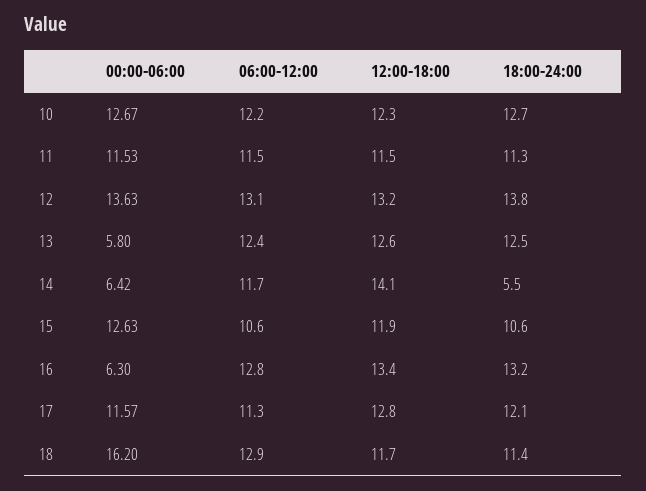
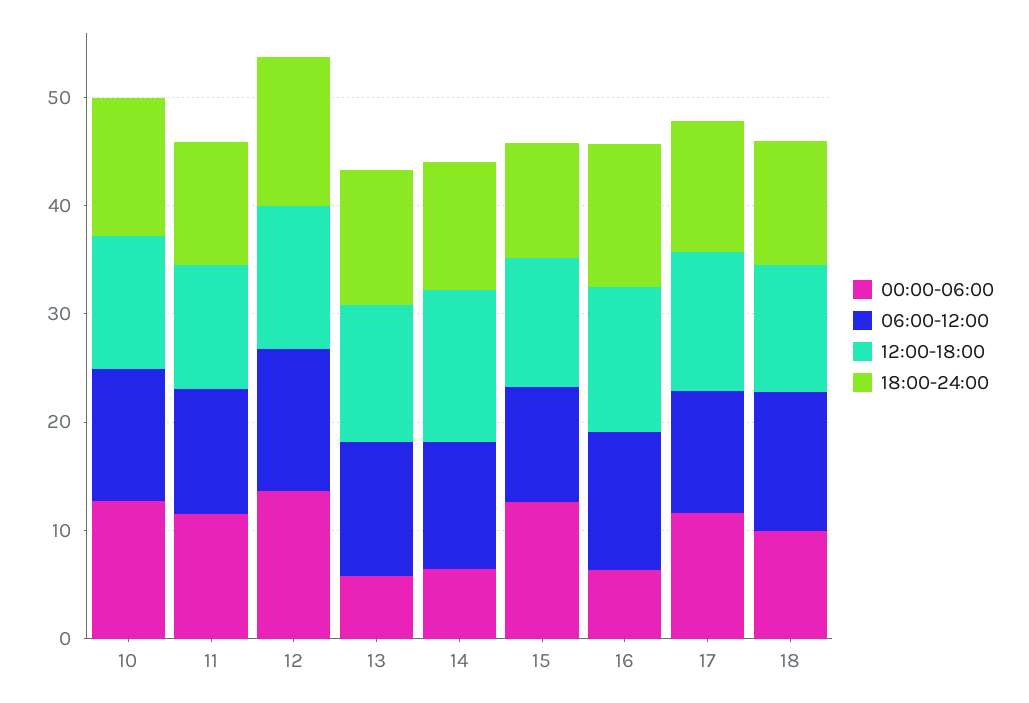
18:00-24:00, 14: 5.5 -> 12
00:00-06:00, 18: 16.2 -> 10

